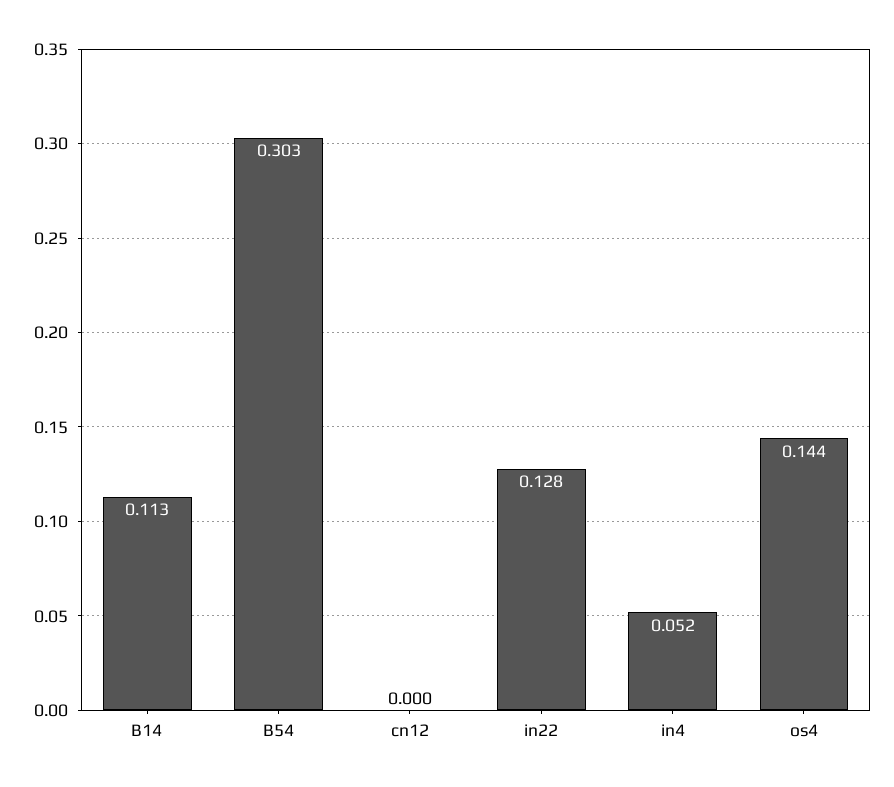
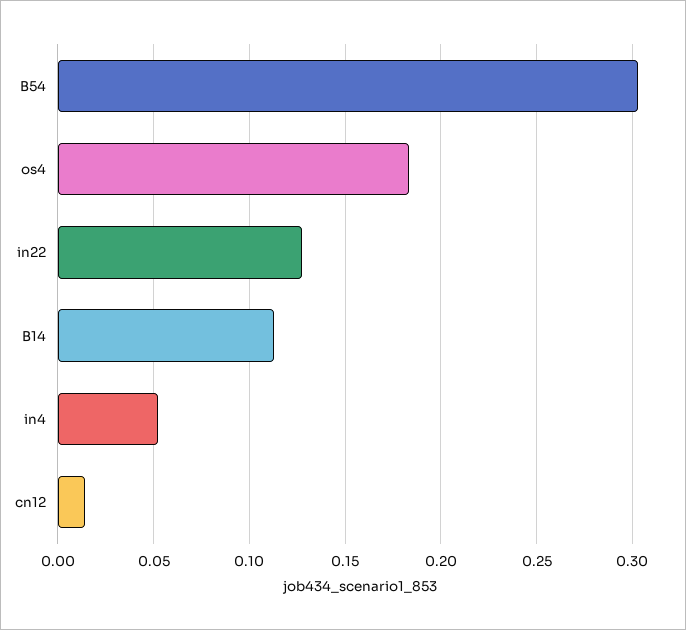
cn12: 0 -> 0.015
os4: 0.144 -> 0.185

